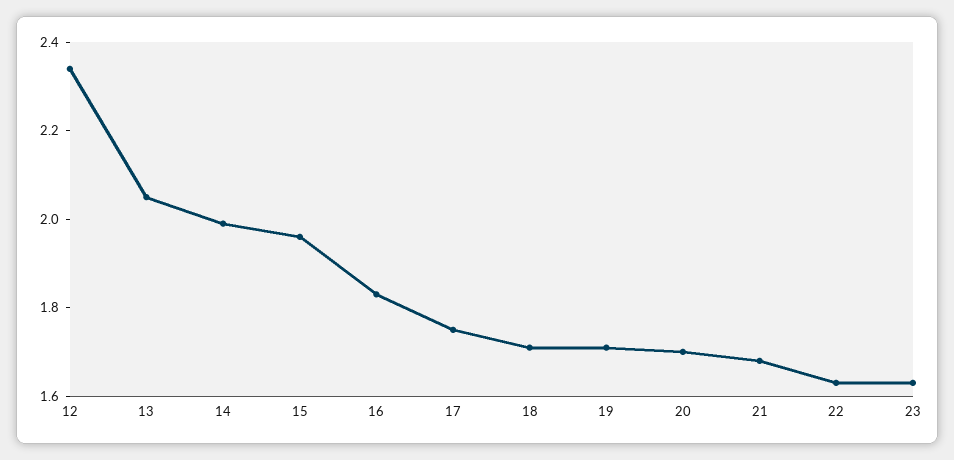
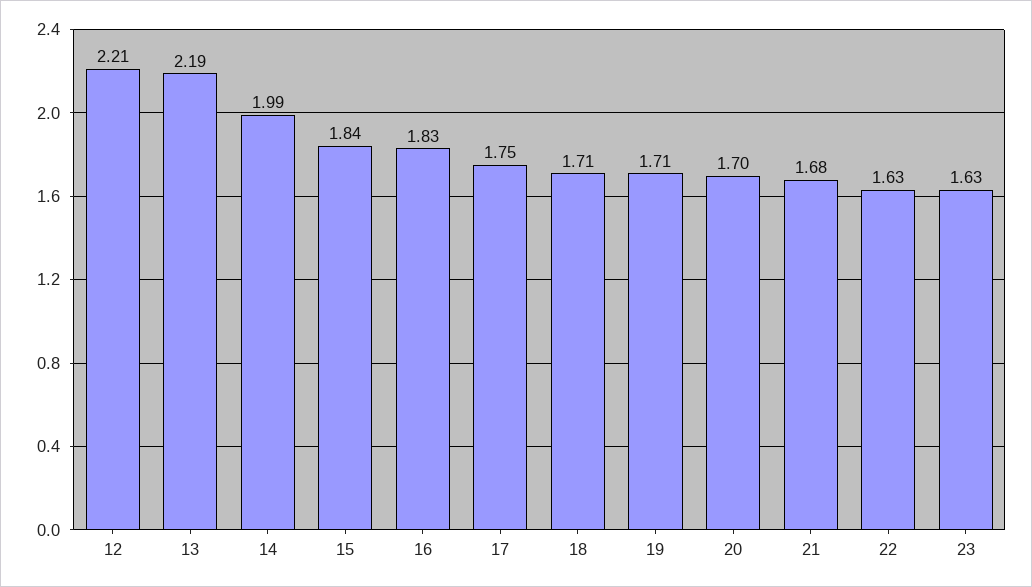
12: 2.35 -> 2.21
13: 2.05 -> 2.19
15: 1.95 -> 1.84

